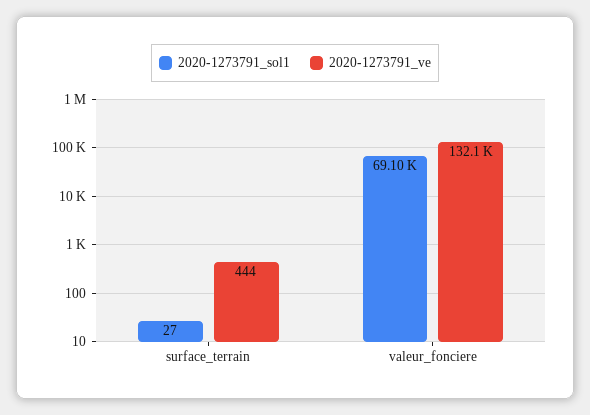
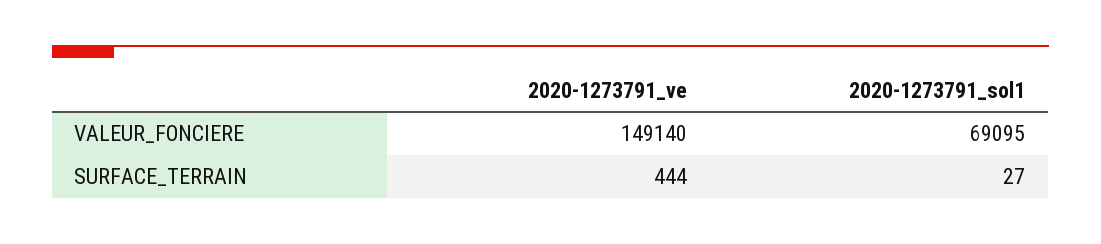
2020-1273791_ve, valeur_fonciere: 132100 -> 149140

